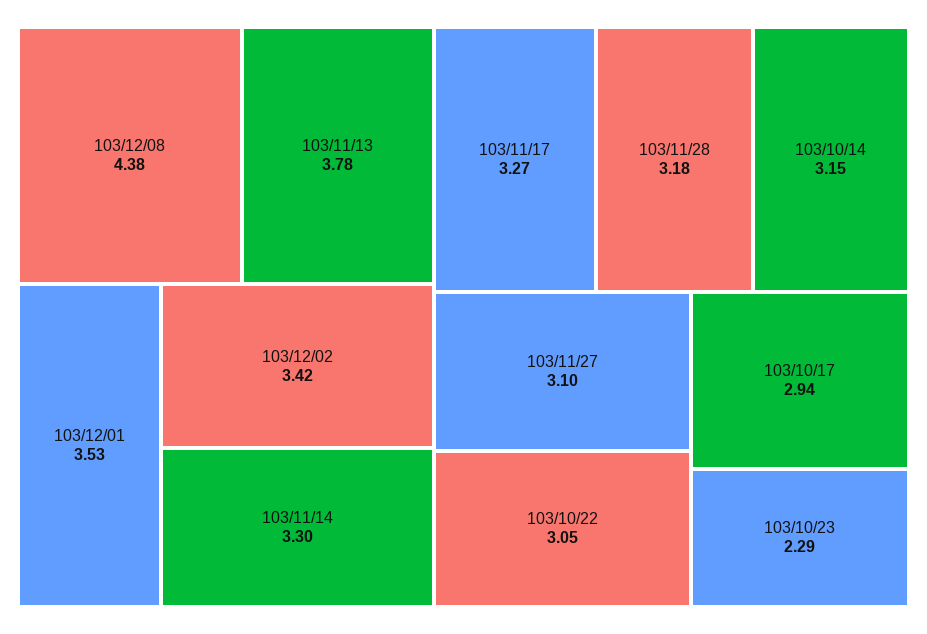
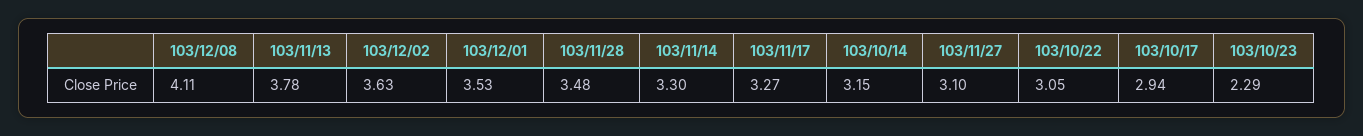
103/12/08: 4.38 -> 4.11
103/12/02: 3.42 -> 3.63
103/11/28: 3.18 -> 3.48

